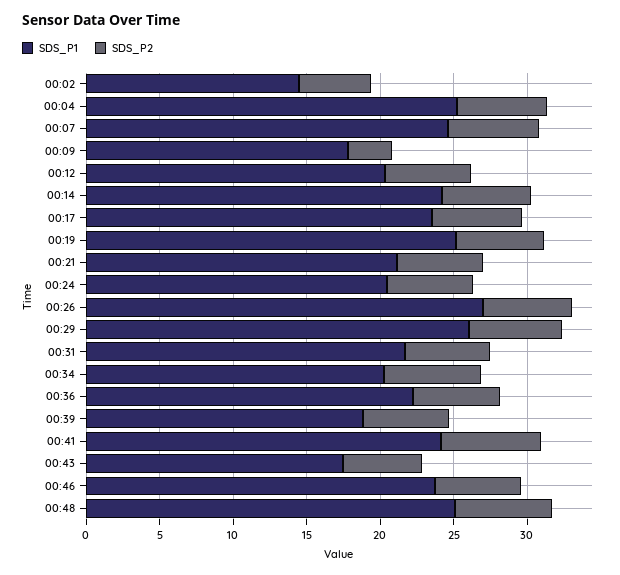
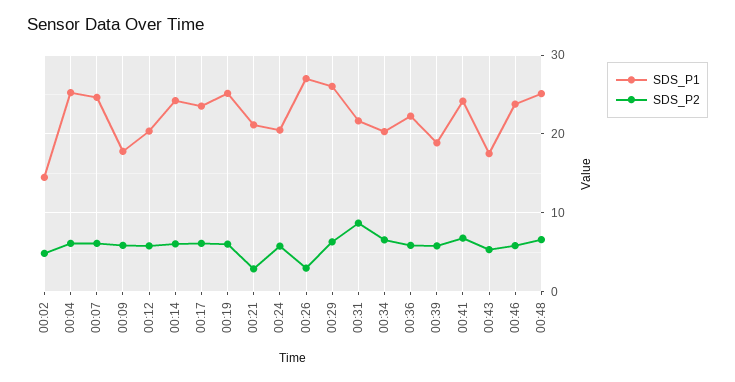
SDS_P2, 00:09: 3 -> 6
SDS_P2, 00:21: 6 -> 3
SDS_P2, 00:26: 6 -> 3
SDS_P2, 00:31: 6 -> 9

